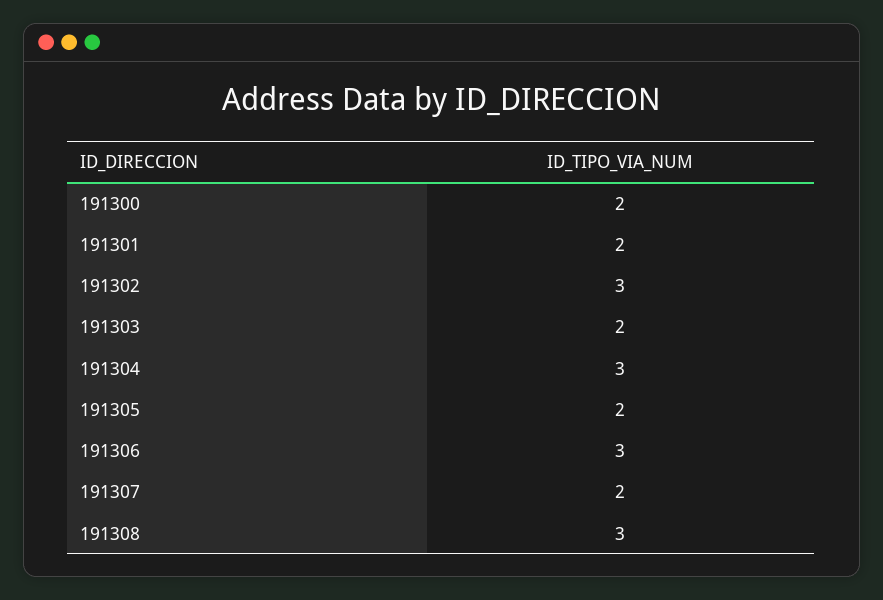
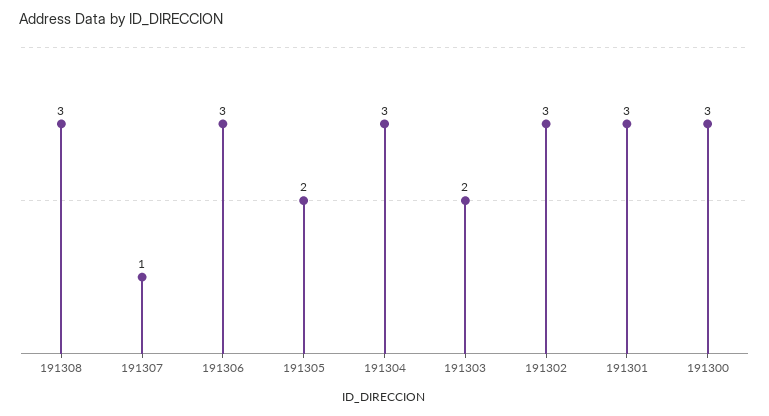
191300: 2 -> 3
191301: 2 -> 3
191307: 2 -> 1

